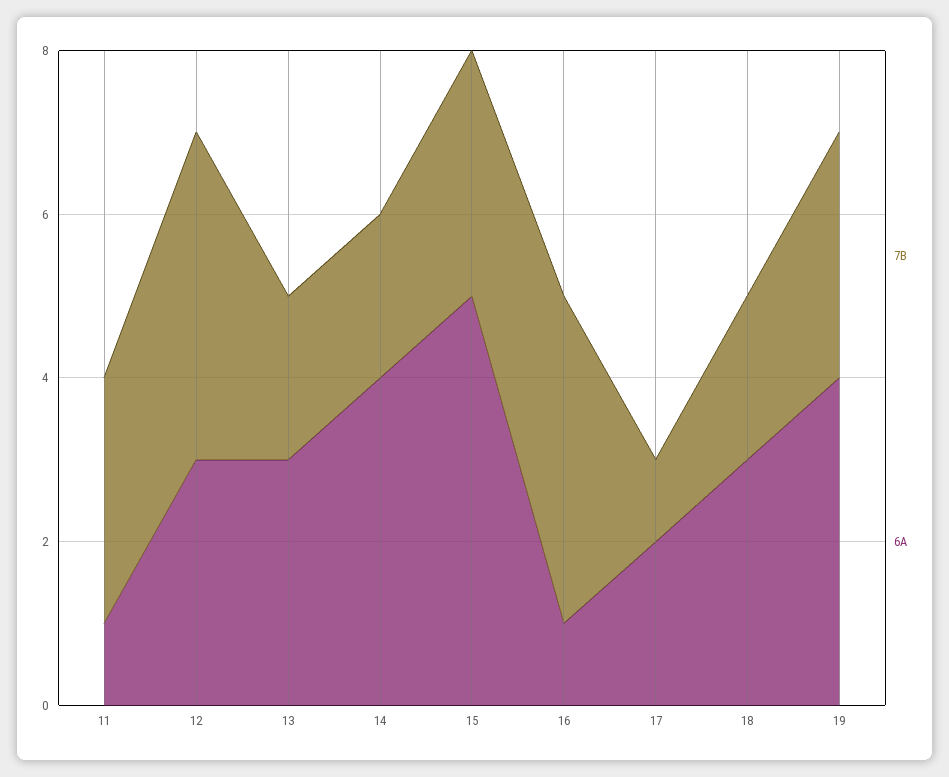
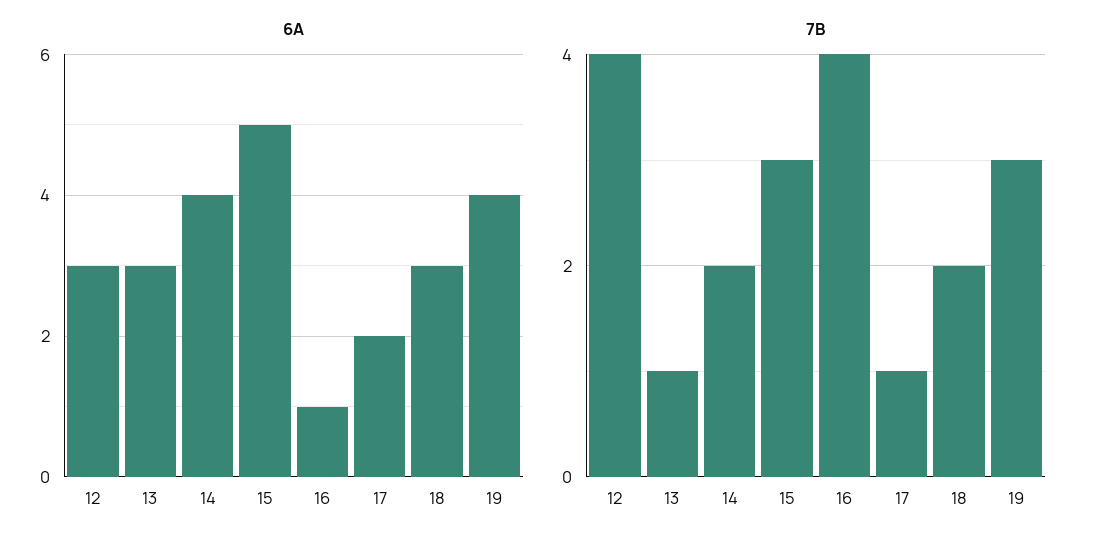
7B, 11: 3 -> none
6A, 11: 1 -> none
7B, 13: 2 -> 1

